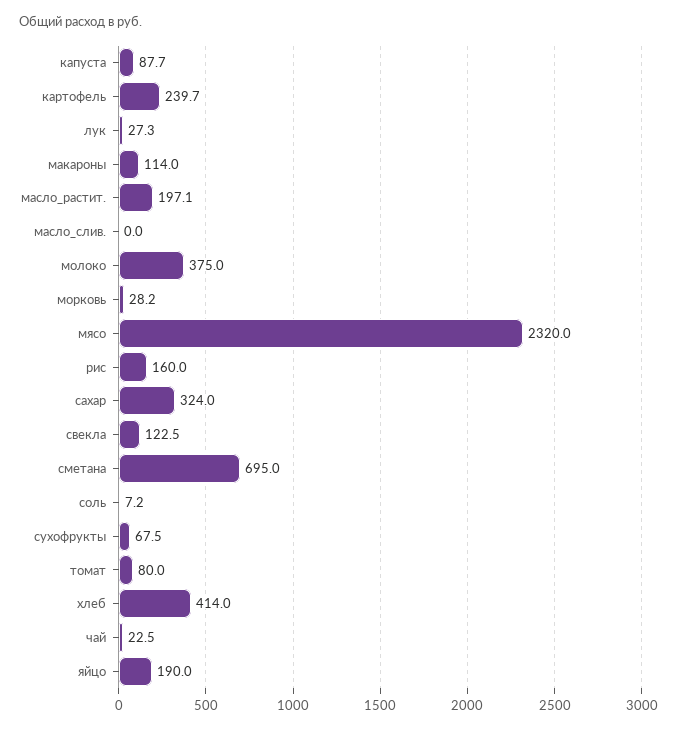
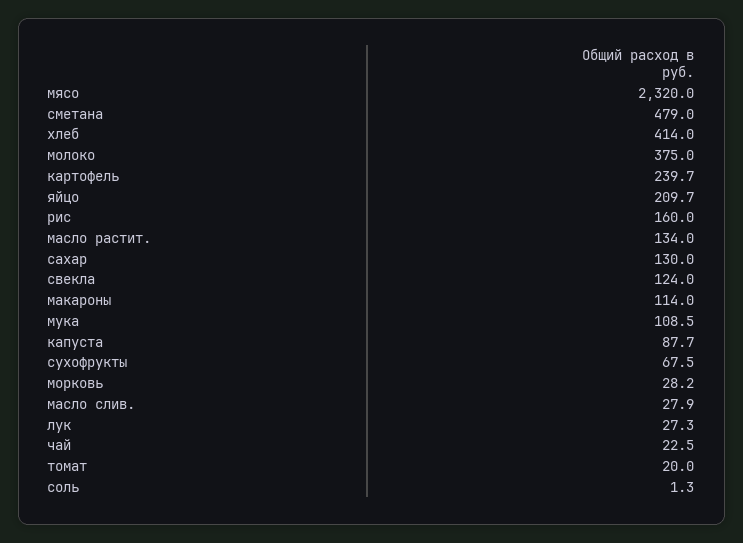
масло_растит.: 197.1 -> 134
масло_слив.: 0 -> 27.9
сахар: 324 -> 130
свекла: 122.5 -> 124
сметана: 695 -> 479
соль: 7.2 -> 1.3
томат: 80 -> 20
яйцо: 190 -> 209.7
мука: none -> 108.5

